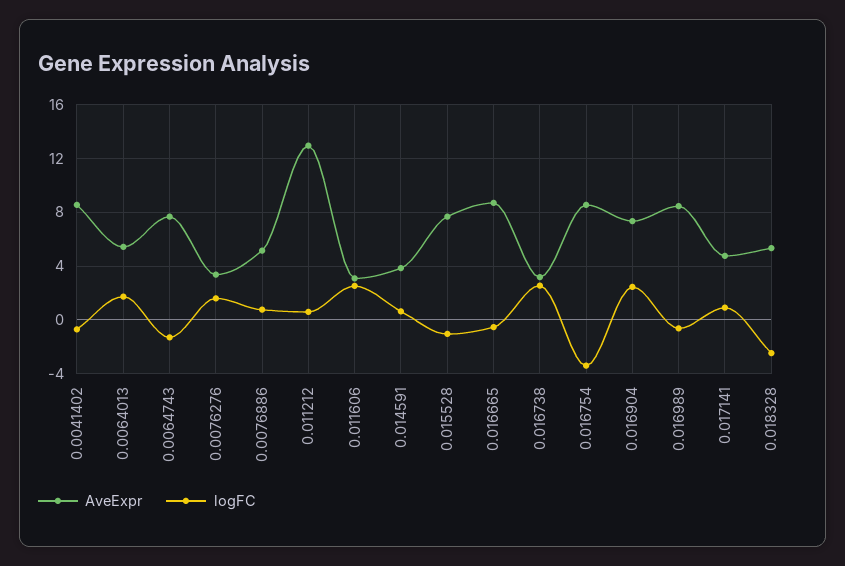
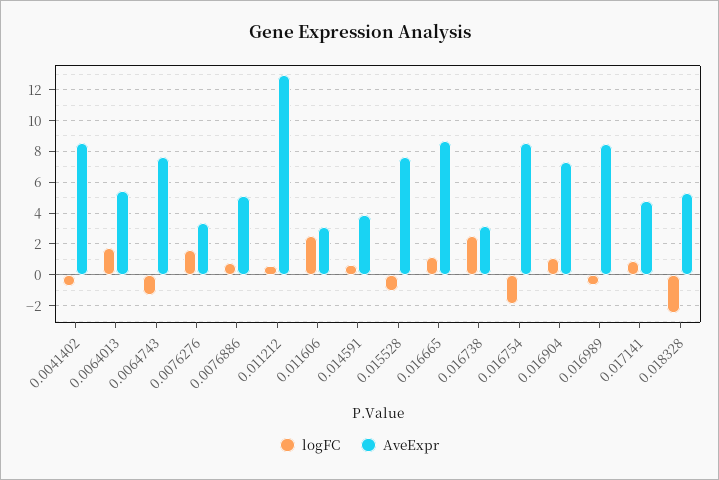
logFC, 0.016665: -0.5 -> 1
logFC, 0.016754: -3.5 -> -2
logFC, 0.016904: 2.5 -> 1

